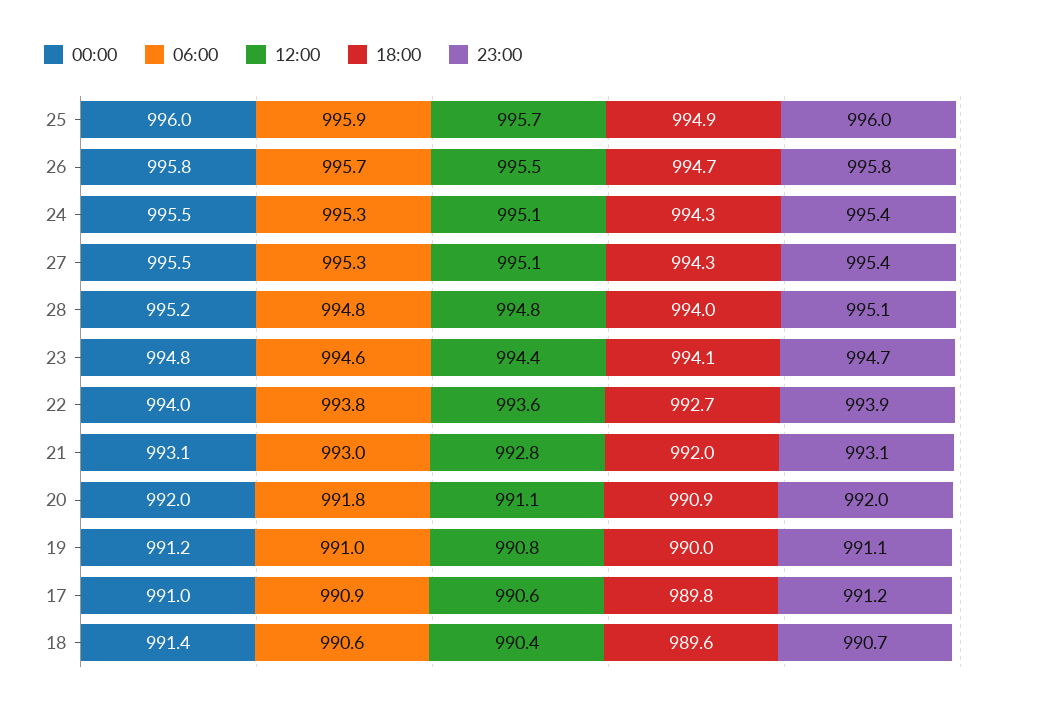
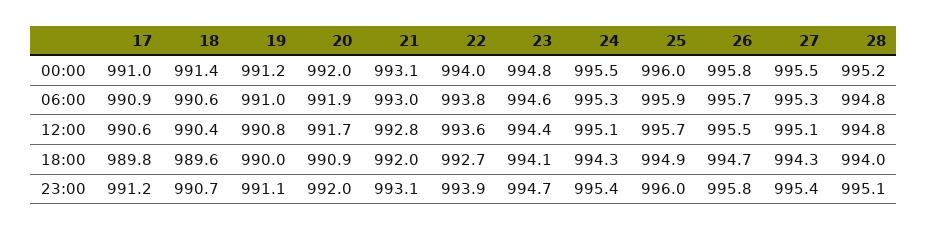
06:00, 20: 991.8 -> 991.9
12:00, 20: 991.1 -> 991.7

